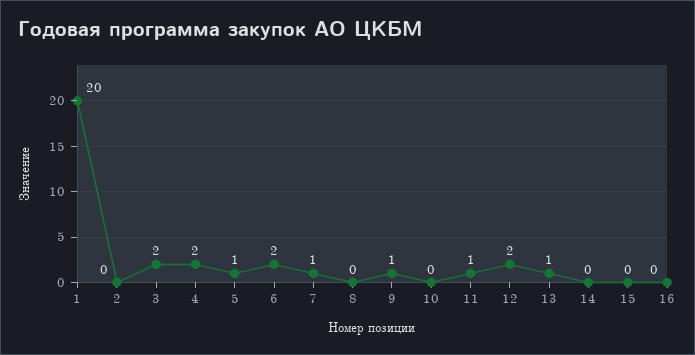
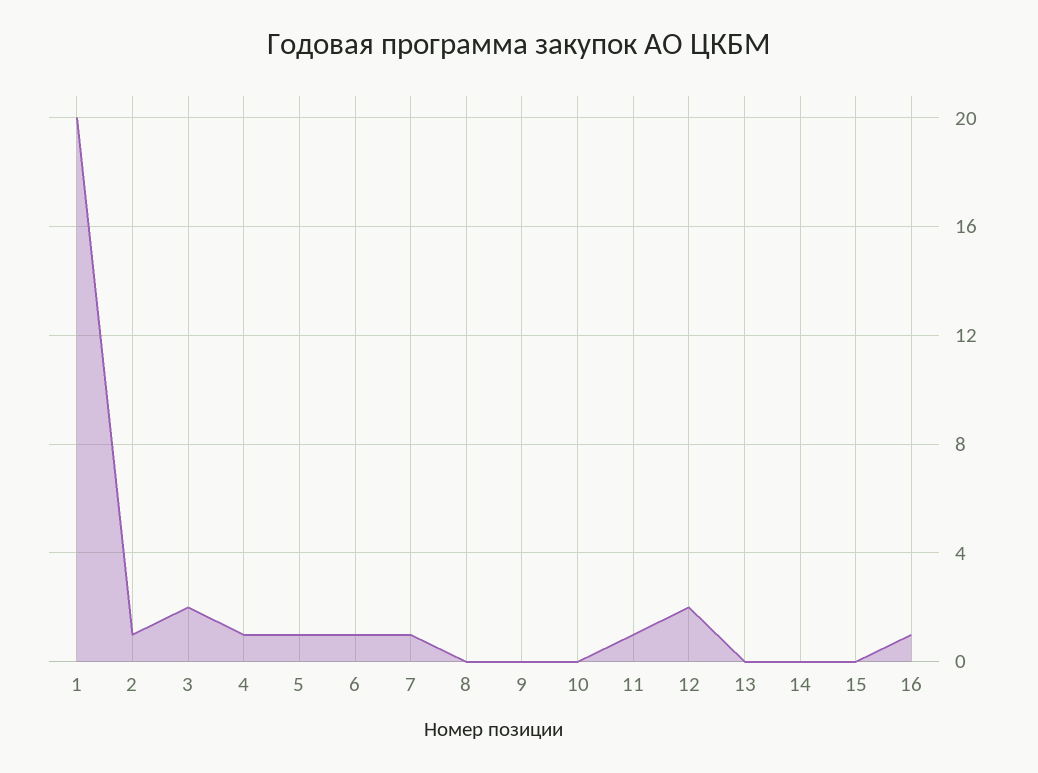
2: 0 -> 1
4: 2 -> 1
6: 2 -> 1
9: 1 -> 0
13: 1 -> 0
16: 0 -> 1

